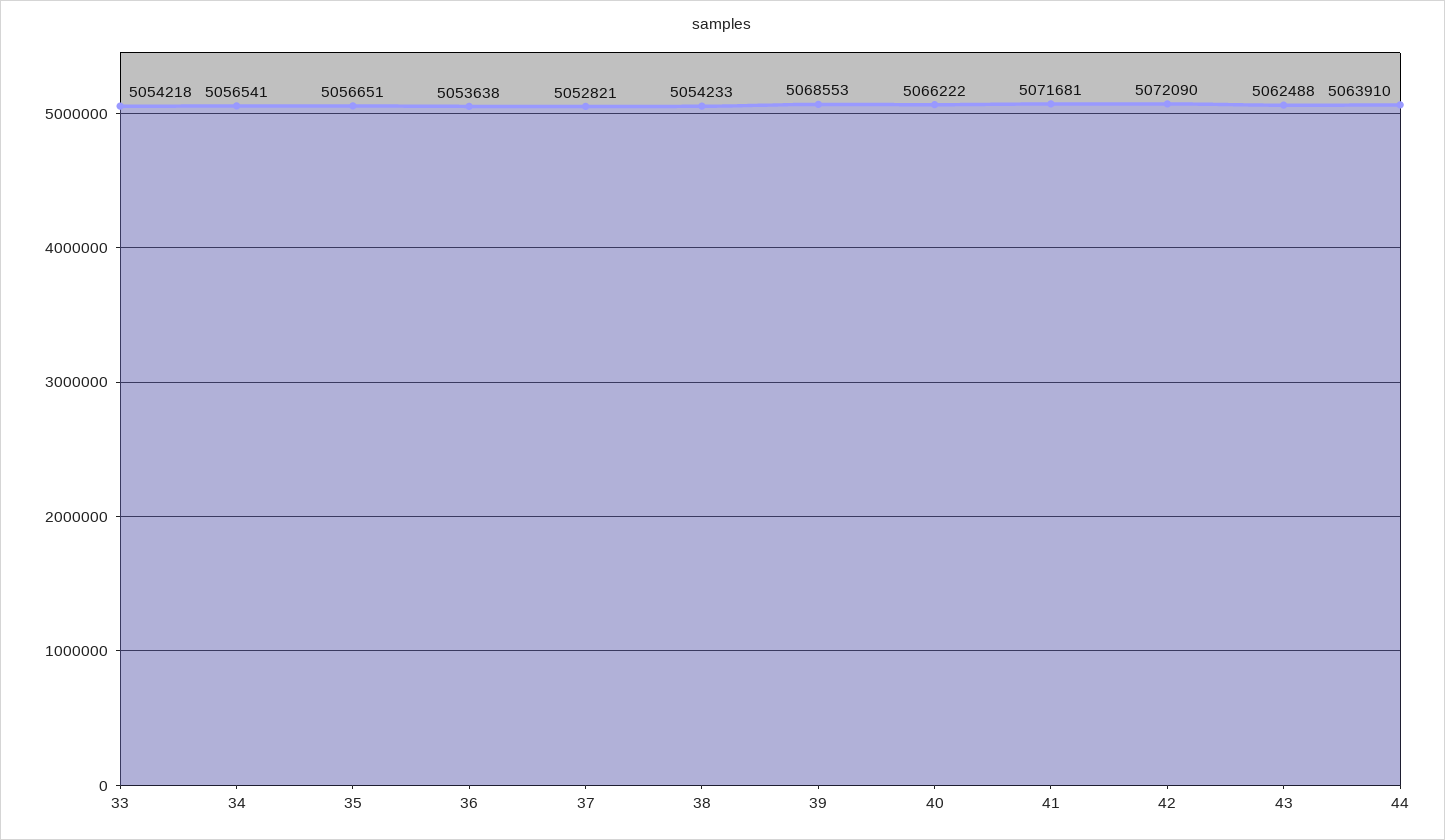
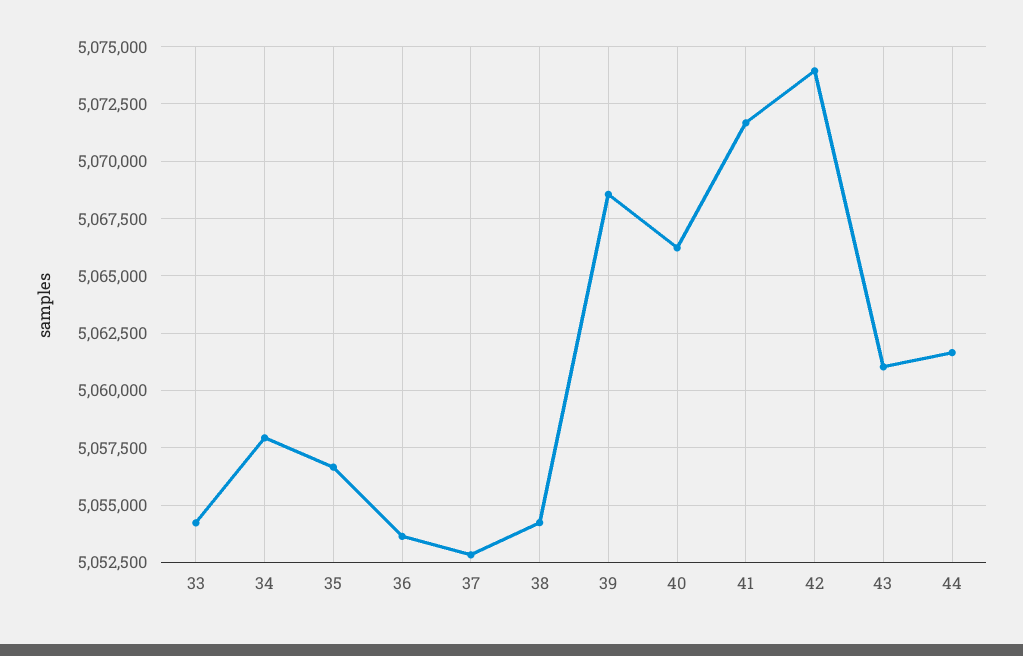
34: 5056541 -> 5058000
42: 5072090 -> 5074000
43: 5062488 -> 5061000
44: 5063910 -> 5061500

